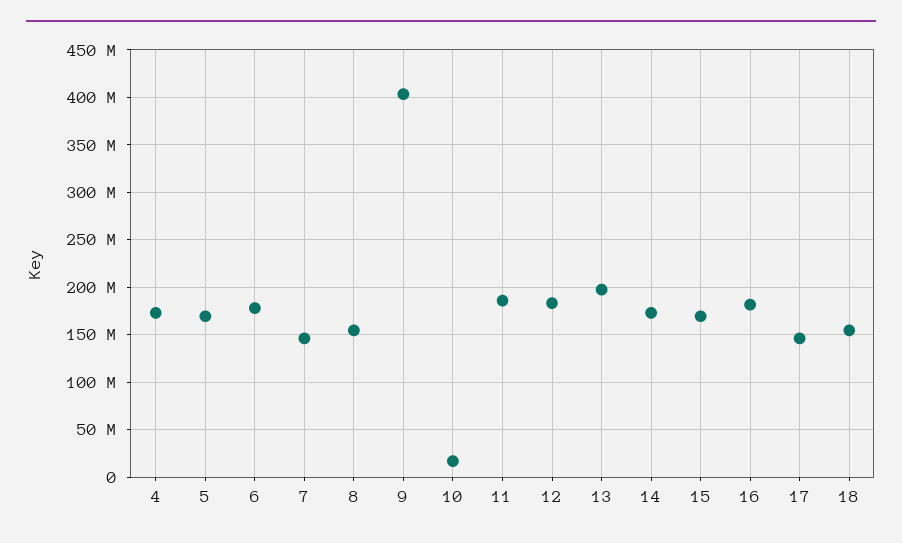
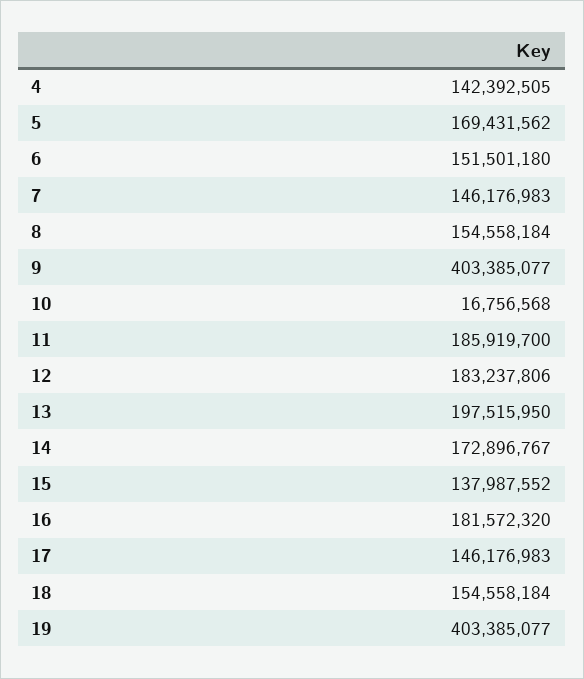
4: 170000000 -> 142392505
6: 180000000 -> 151501180
15: 170000000 -> 137987552
19: none -> 403385077

